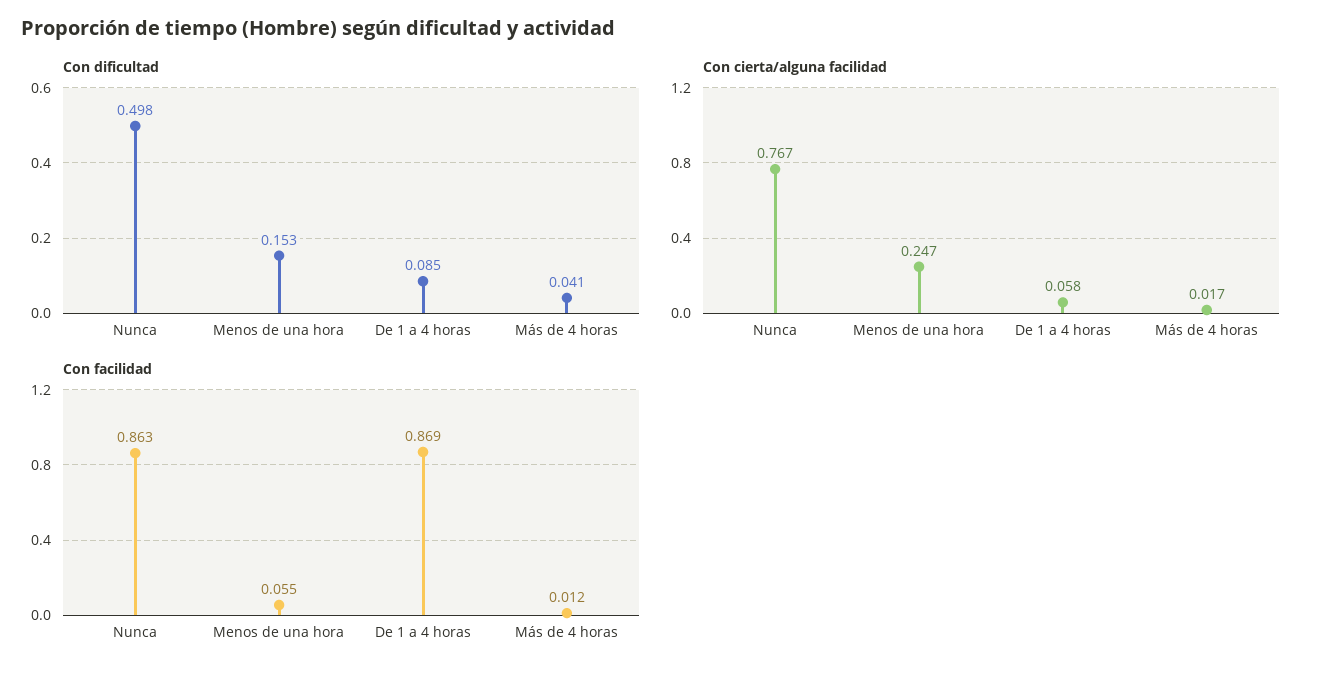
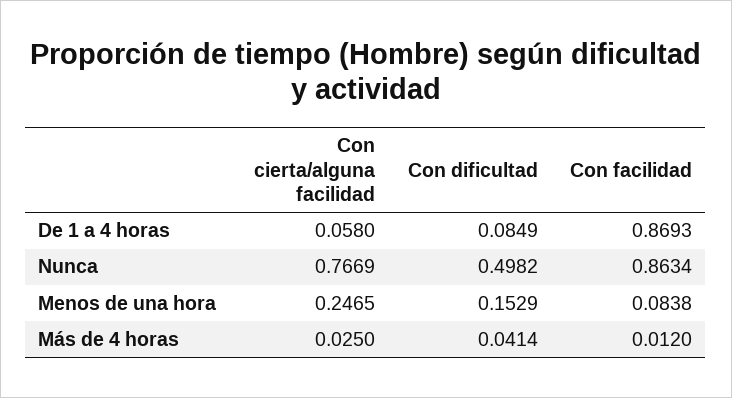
Con cierta/alguna facilidad, Más de 4 horas: 0.017 -> 0.025
Con facilidad, Menos de una hora: 0.055 -> 0.0838

